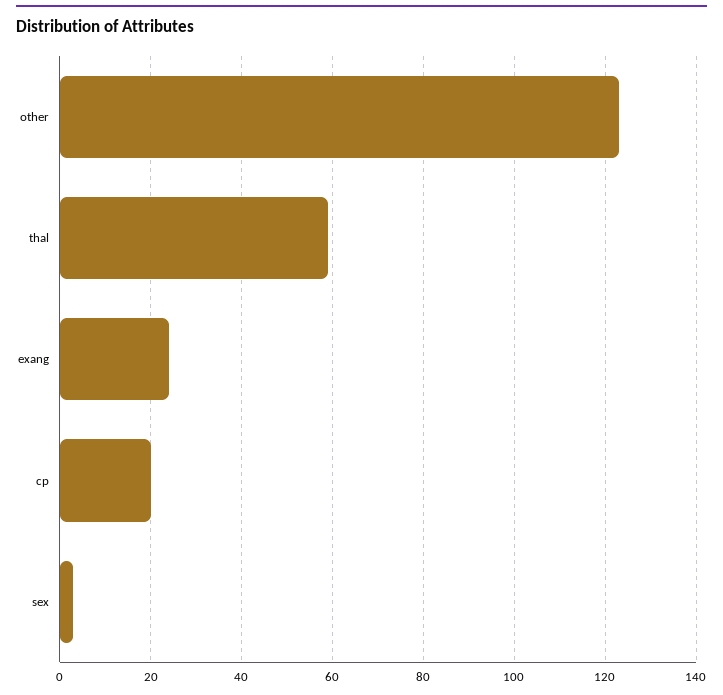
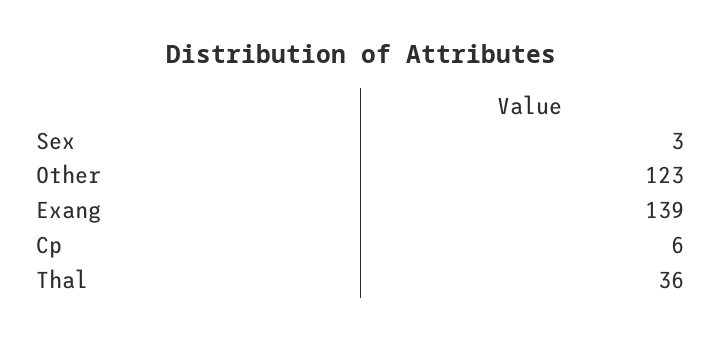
thal: 60 -> 36
exang: 25 -> 139
cp: 20 -> 6

